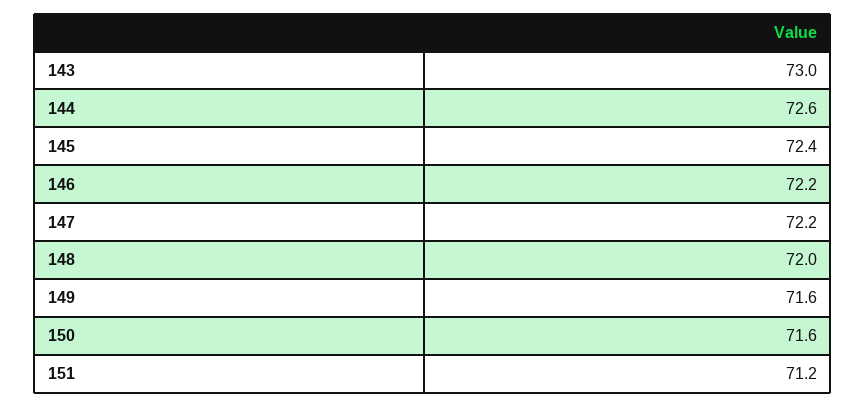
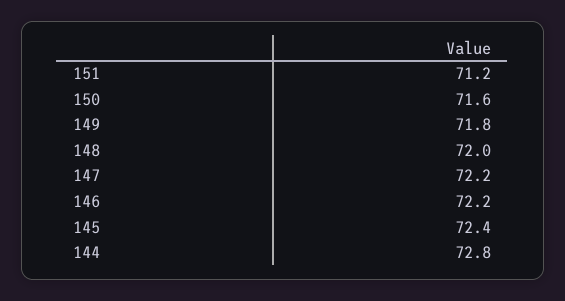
143: 73 -> none
144: 72.6 -> 72.8
149: 71.6 -> 71.8

